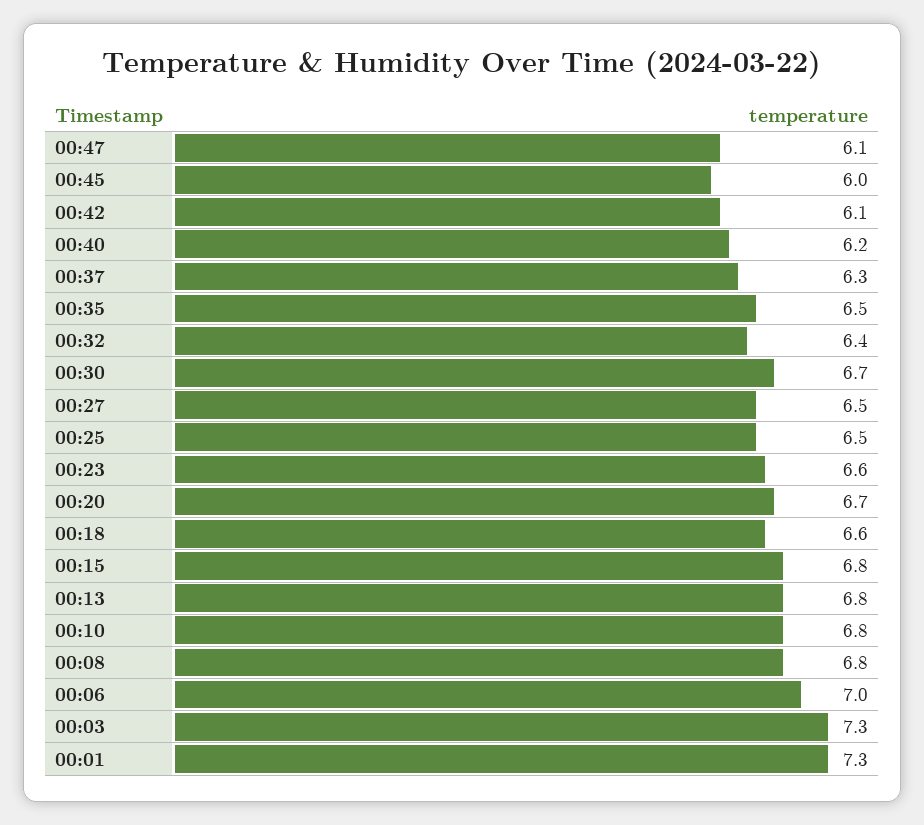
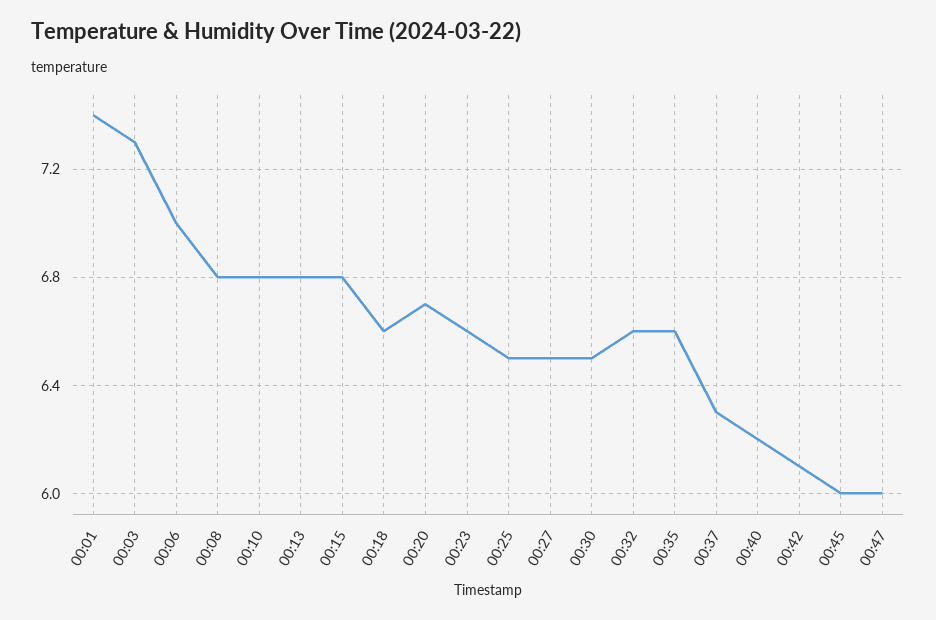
00:47: 6.1 -> 6
00:35: 6.5 -> 6.6
00:32: 6.4 -> 6.6
00:30: 6.7 -> 6.5
00:01: 7.3 -> 7.4

